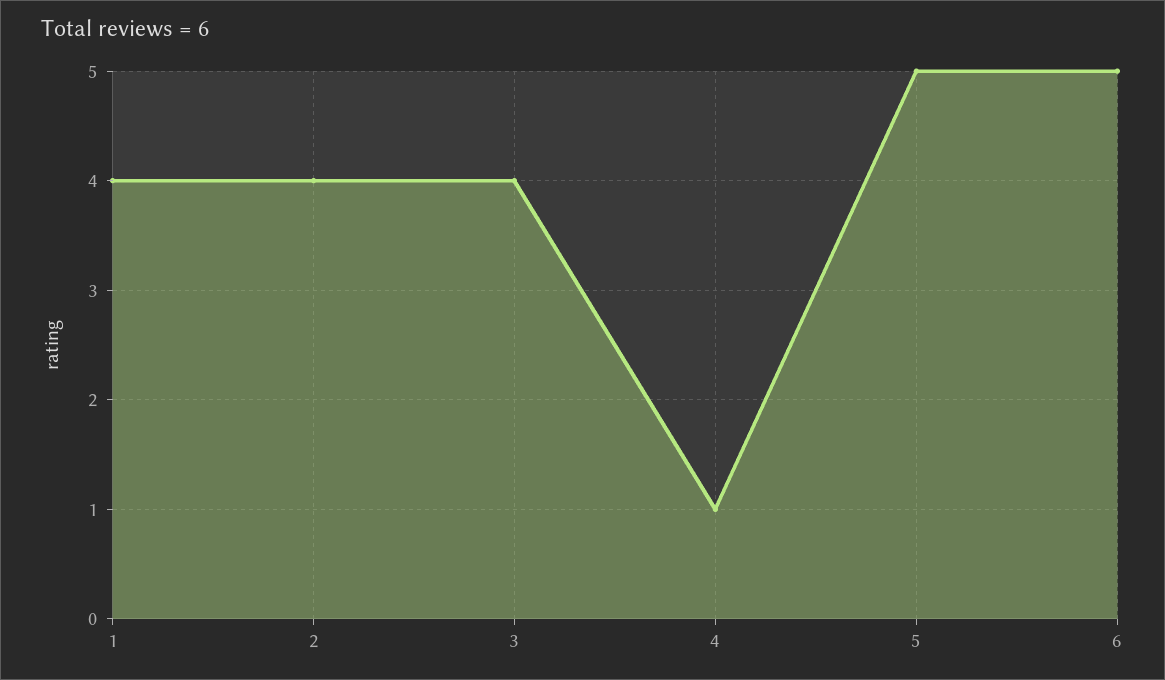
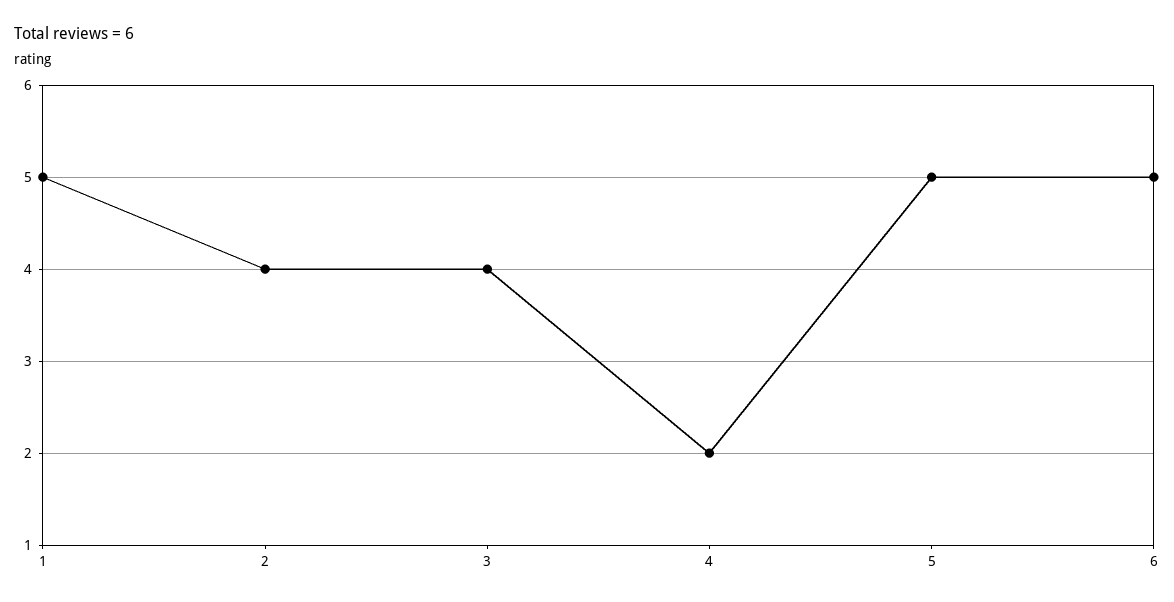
1: 4 -> 5
4: 1 -> 2

